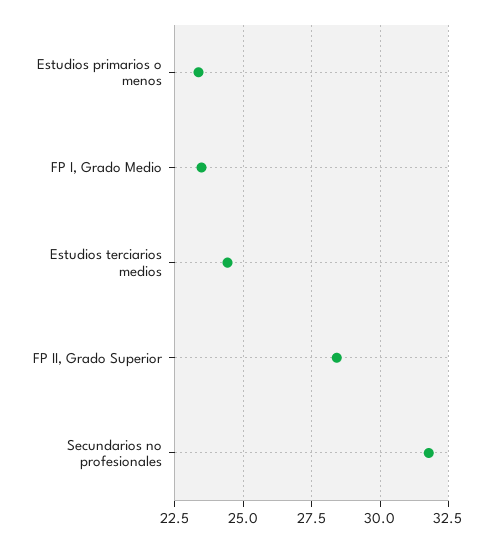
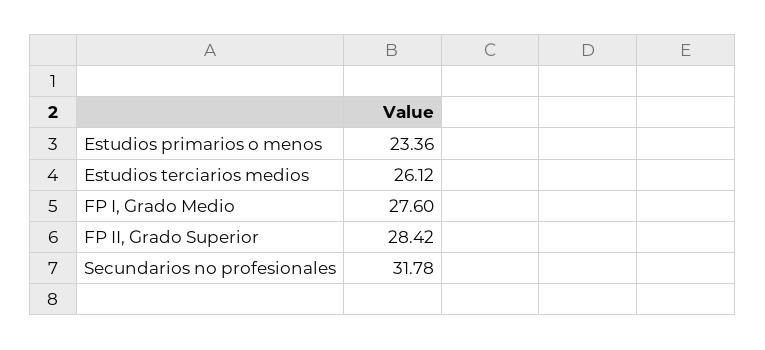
FP I, Grado Medio: 23.5 -> 27.6
Estudios terciarios medios: 24.5 -> 26.12

